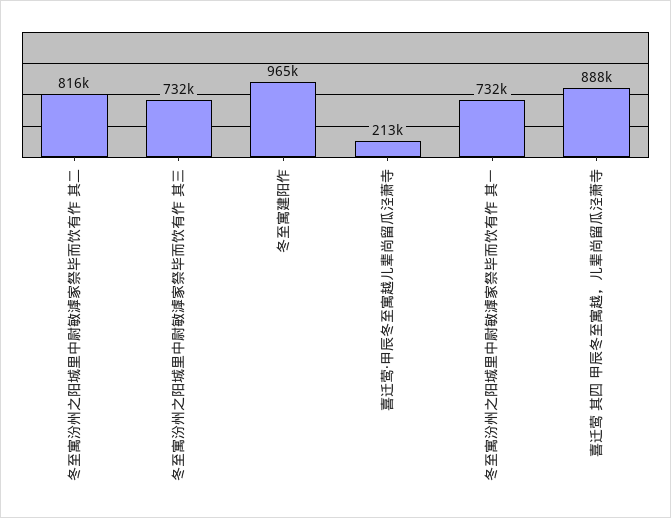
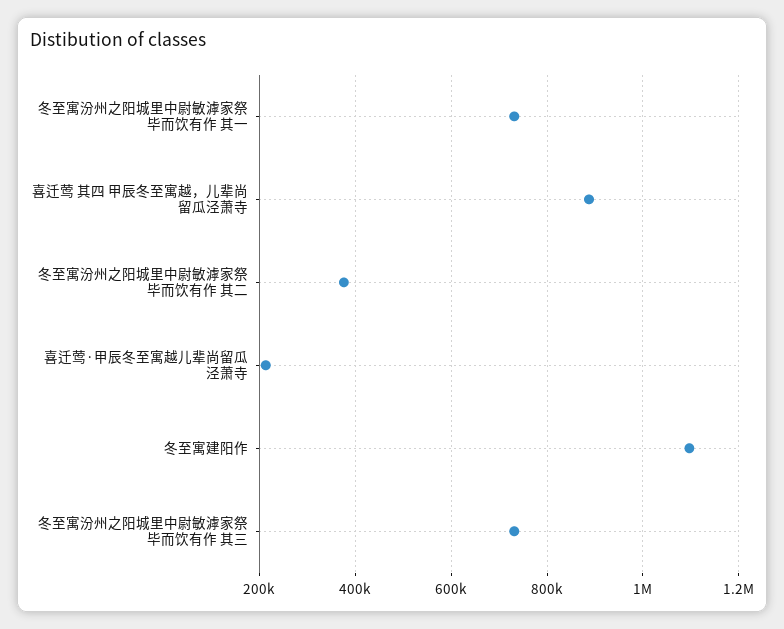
冬至寓汾州之阳城里中尉敏滹家祭毕而饮有作 其二: 816000 -> 380000
冬至寓建阳作: 965000 -> 1100000

